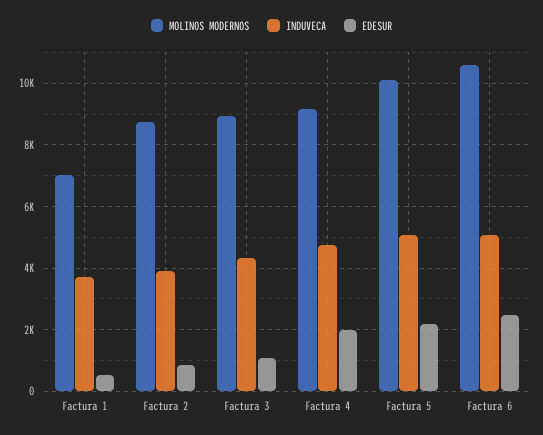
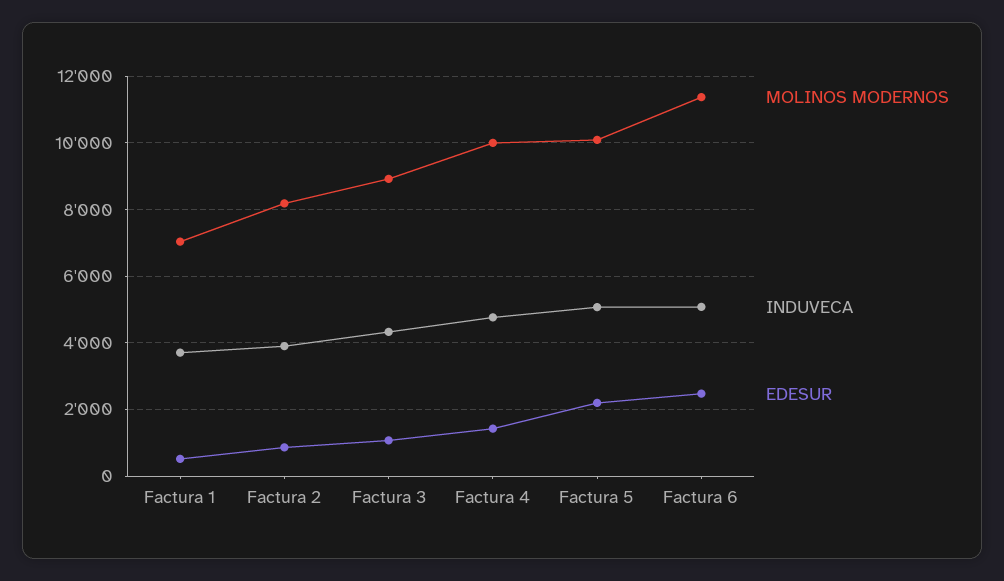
MOLINOS MODERNOS, Factura 2: 8800 -> 8200
MOLINOS MODERNOS, Factura 4: 9200 -> 10000
EDESUR, Factura 4: 2000 -> 1400
MOLINOS MODERNOS, Factura 6: 10600 -> 11400

